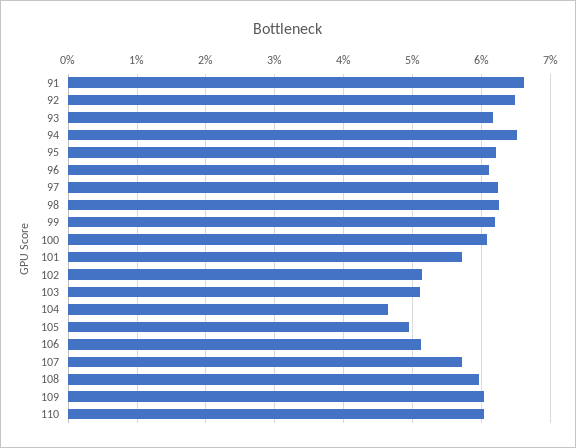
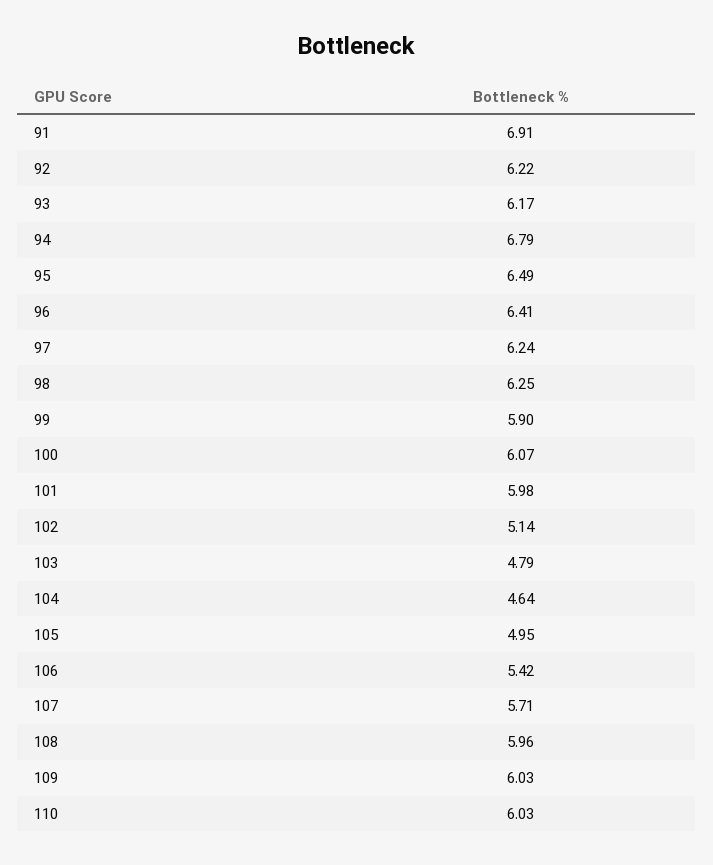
91: 6.6 -> 6.91
92: 6.5 -> 6.22
94: 6.5 -> 6.79
95: 6.2 -> 6.49
96: 6.1 -> 6.41
99: 6.2 -> 5.9
101: 5.7 -> 5.98
103: 5.1 -> 4.79
106: 5.1 -> 5.42

